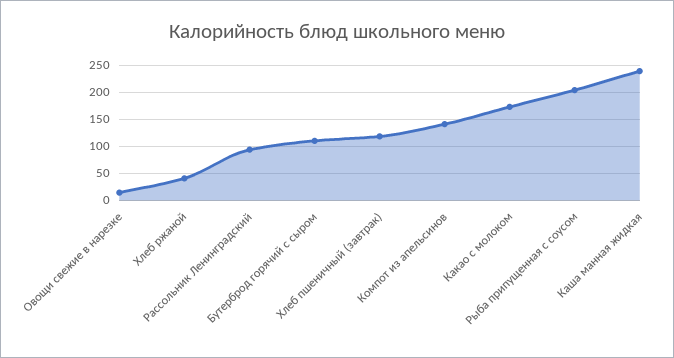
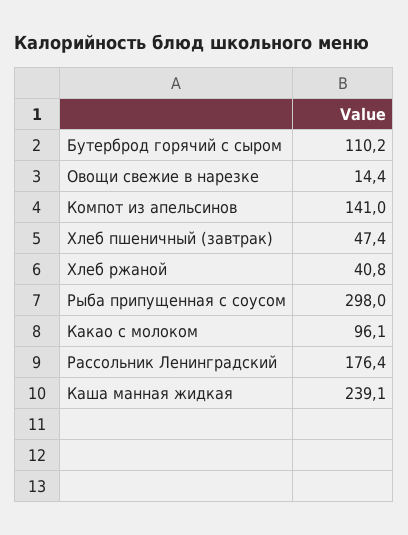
Рассольник Ленинградский: 100 -> 176.4
Хлеб пшеничный (завтрак): 125 -> 47.4
Какао с молоком: 175 -> 96.1
Рыба припущенная с соусом: 200 -> 298

